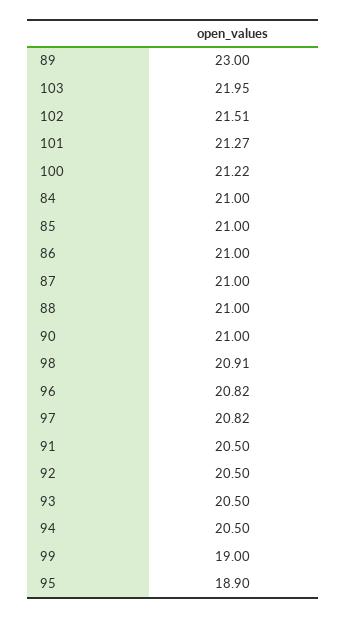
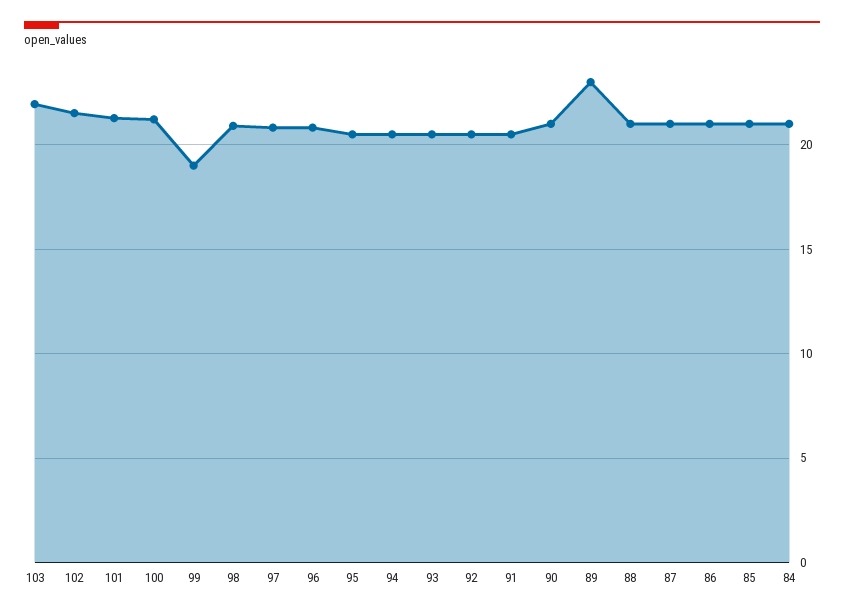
95: 18.9 -> 20.5

